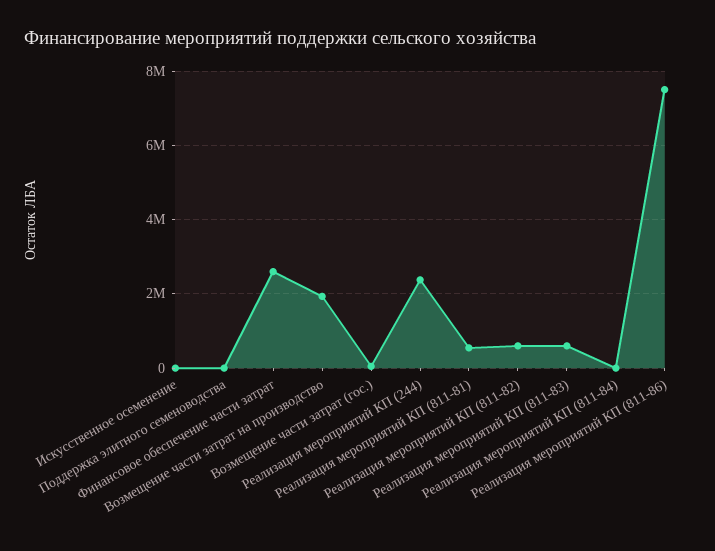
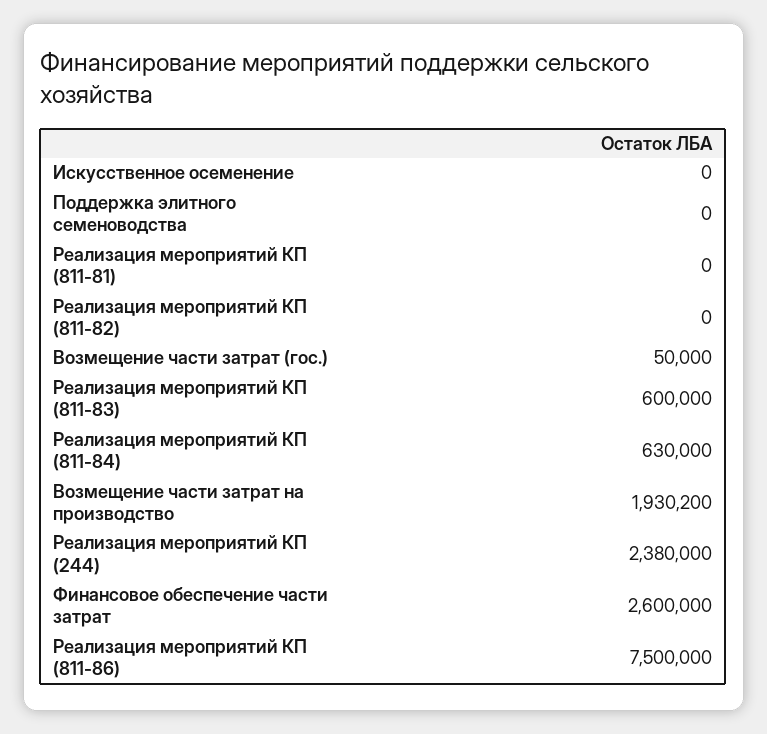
Реализация мероприятий КП (811-81): 600000 -> 0
Реализация мероприятий КП (811-82): 600000 -> 0
Реализация мероприятий КП (811-84): 0 -> 630000

